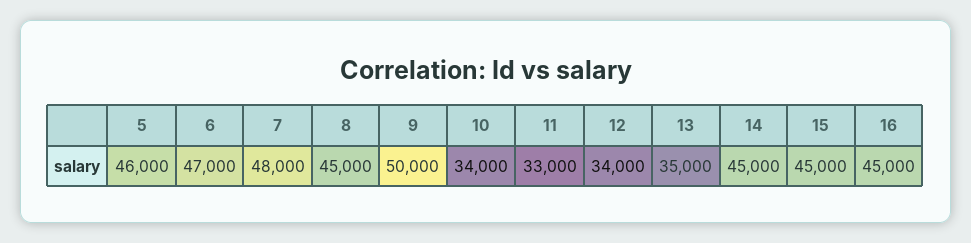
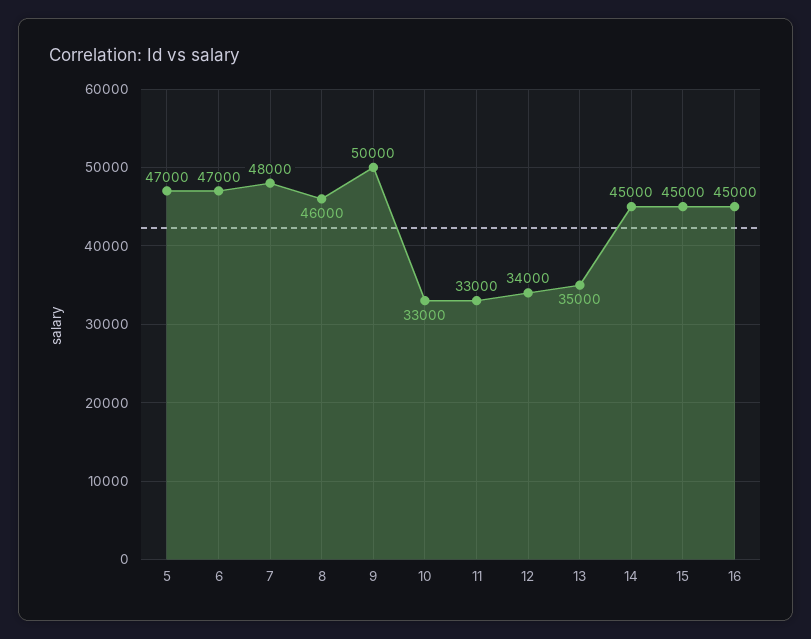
5: 46000 -> 47000
8: 45000 -> 46000
10: 34000 -> 33000

